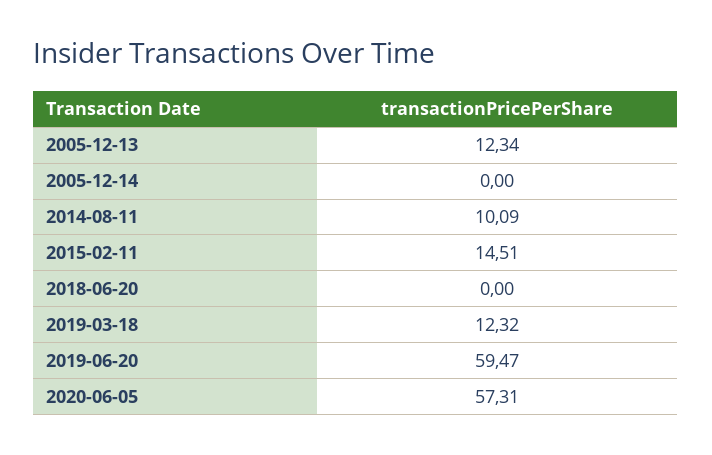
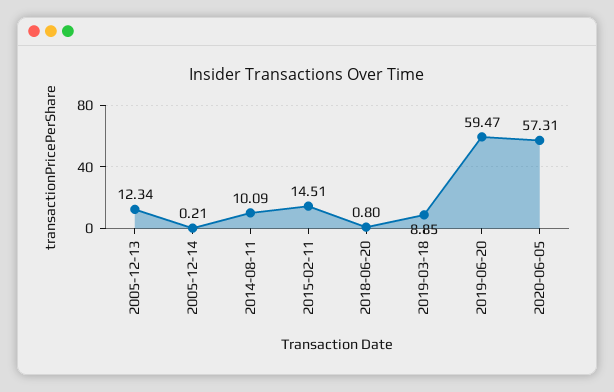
2005-12-14: 0 -> 0.21
2018-06-20: 0 -> 0.8
2019-03-18: 12.32 -> 8.85

